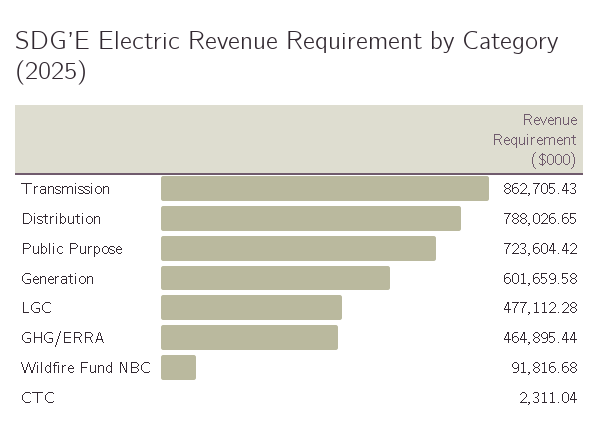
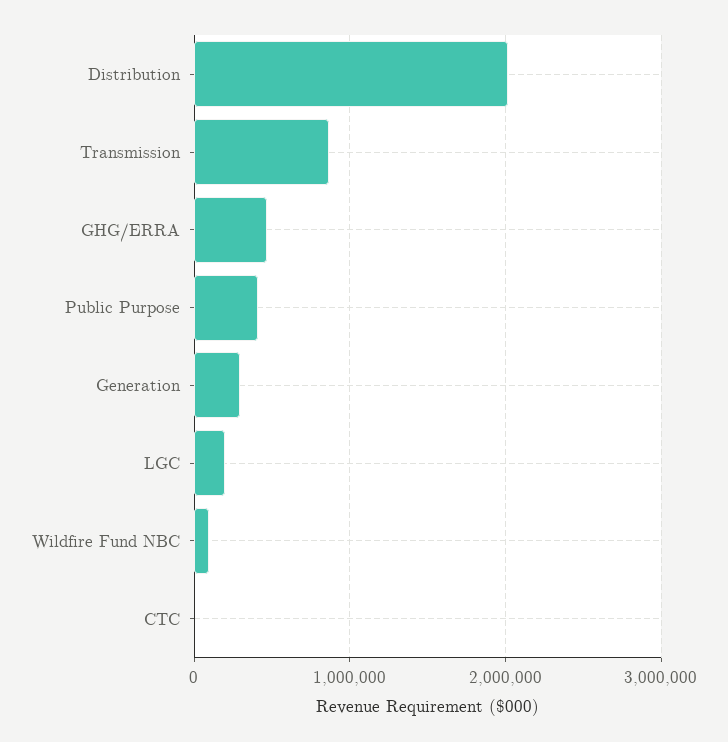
Distribution: 788026.65 -> 2000000
Public Purpose: 723604.42 -> 400000
Generation: 601659.58 -> 300000
LGC: 477112.28 -> 200000

